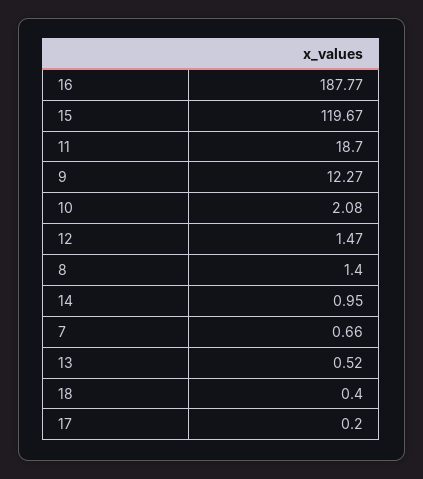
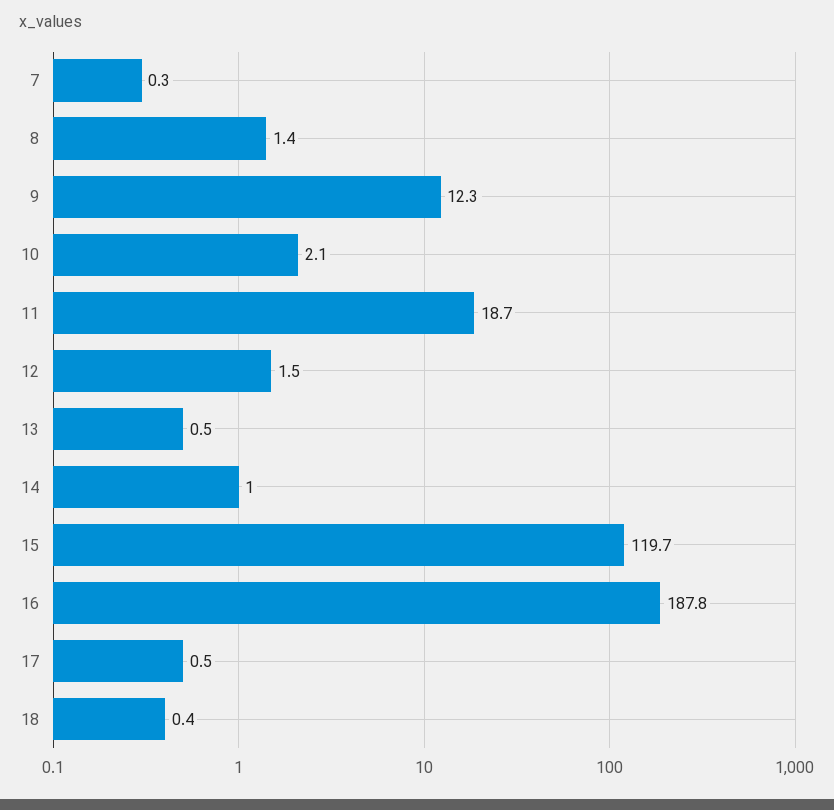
7: 0.66 -> 0.3
17: 0.2 -> 0.5

